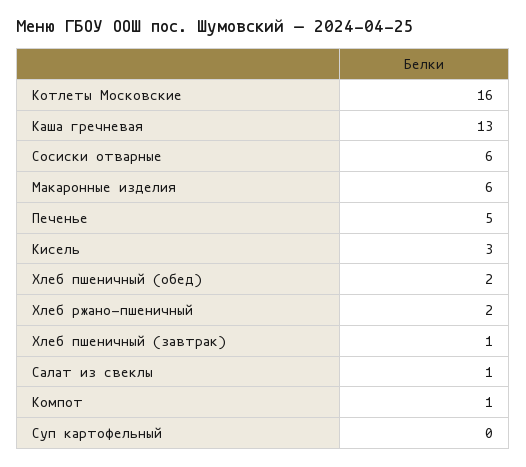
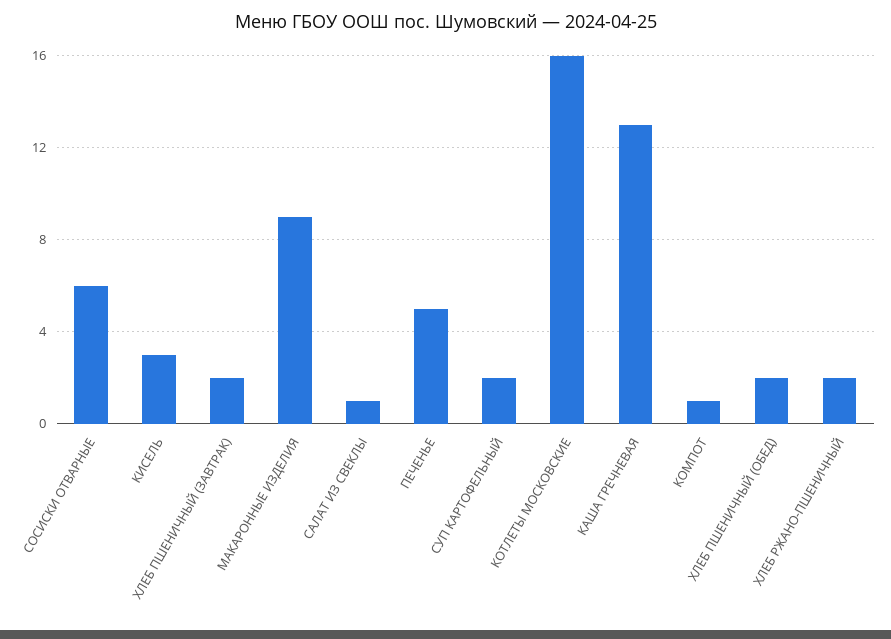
Макаронные изделия: 6 -> 9
Хлеб пшеничный (завтрак): 1 -> 2
Суп картофельный: 0 -> 2

